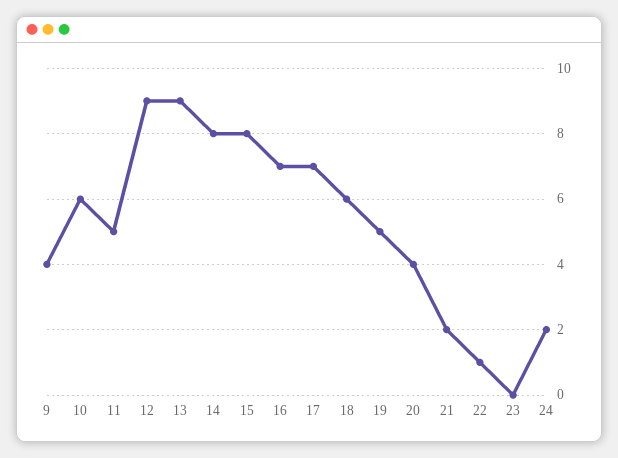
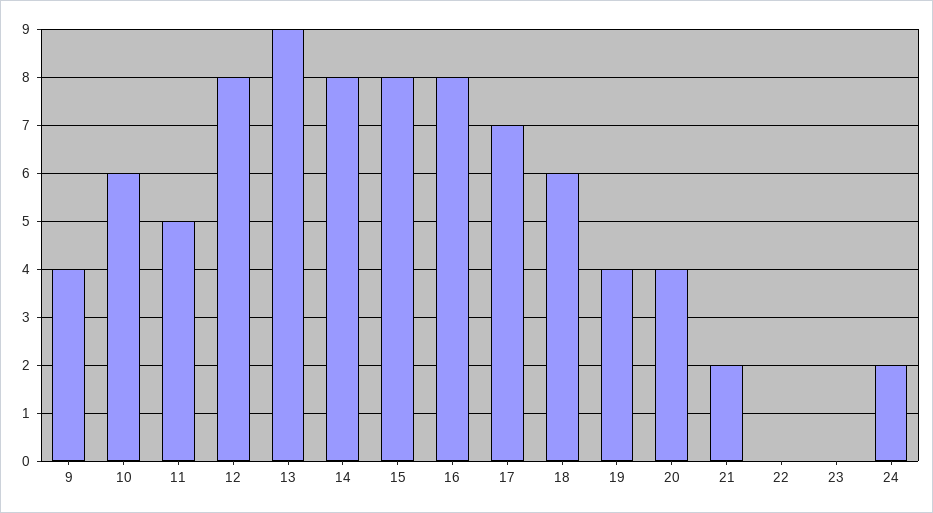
12: 9 -> 8
16: 7 -> 8
19: 5 -> 4
22: 1 -> 0

